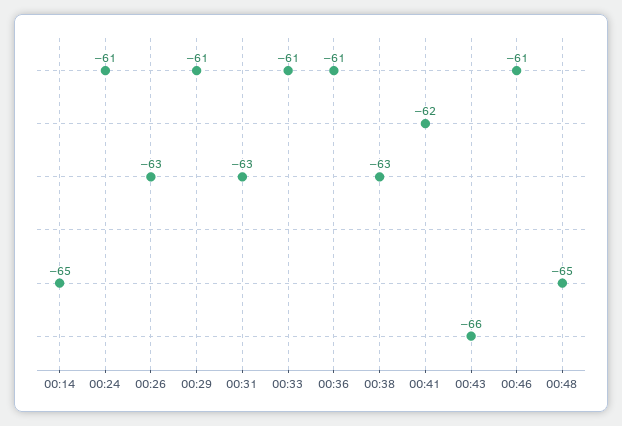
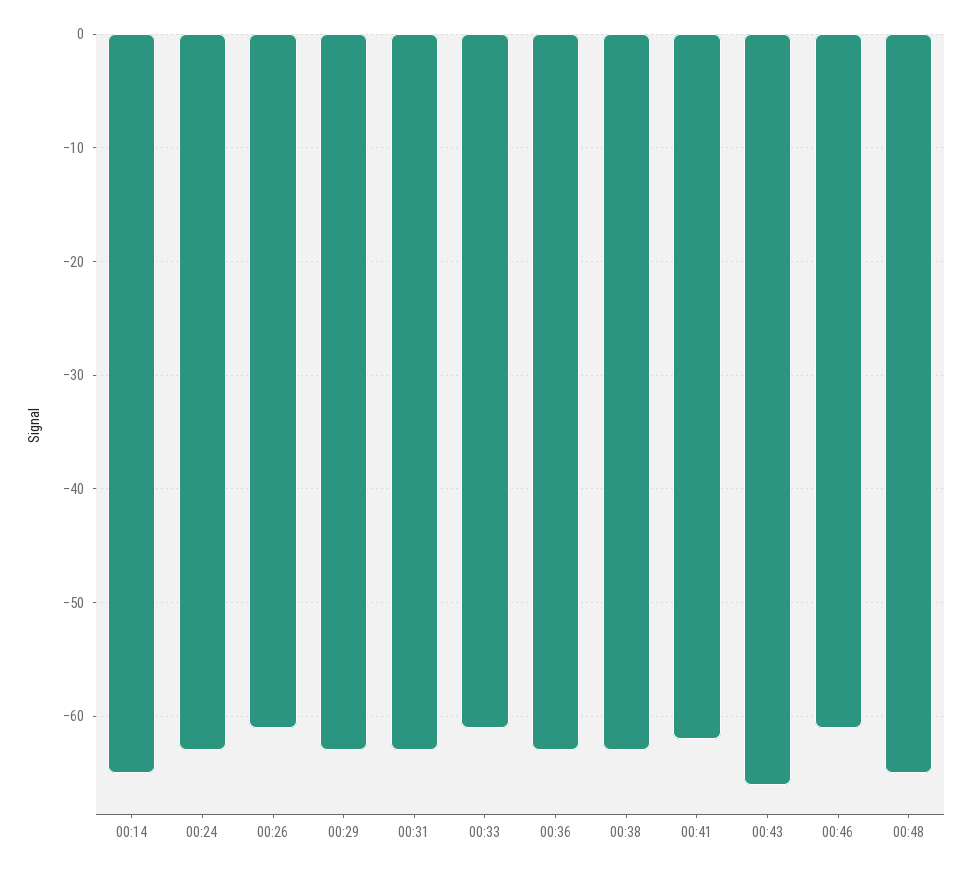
00:24: -61 -> -63
00:26: -63 -> -61
00:29: -61 -> -63
00:36: -61 -> -63

